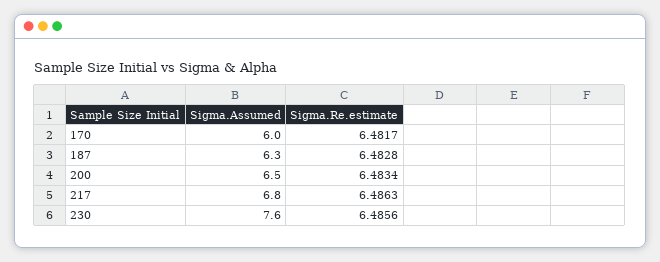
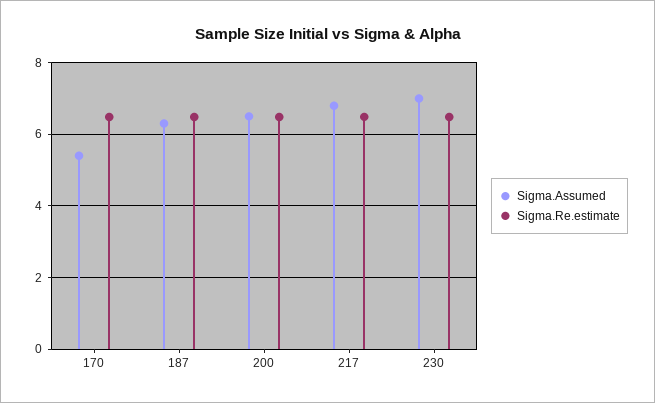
Sigma.Assumed, 170: 6 -> 5.4
Sigma.Assumed, 230: 7.6 -> 7

